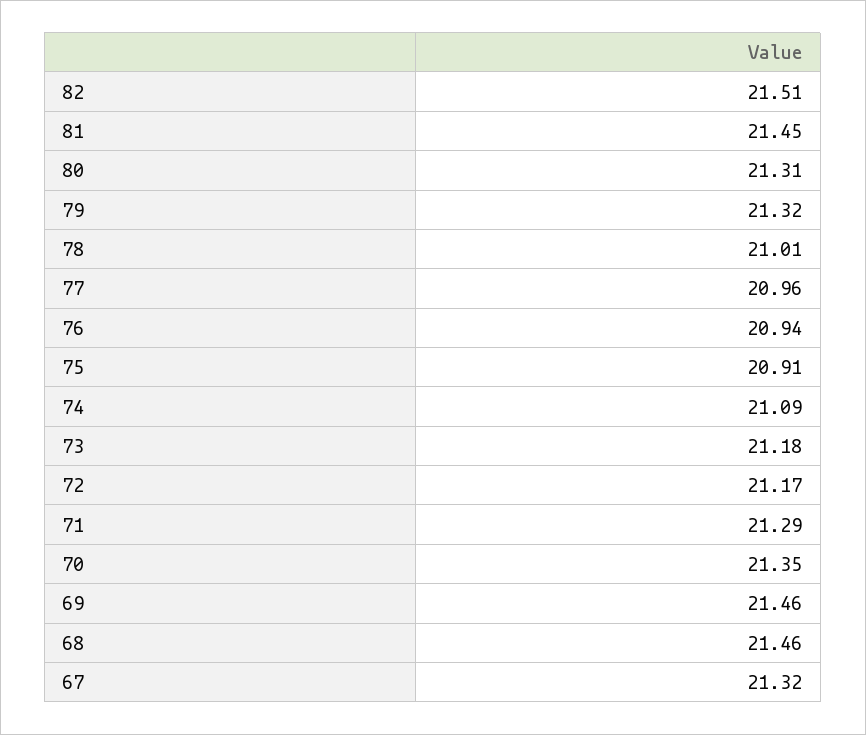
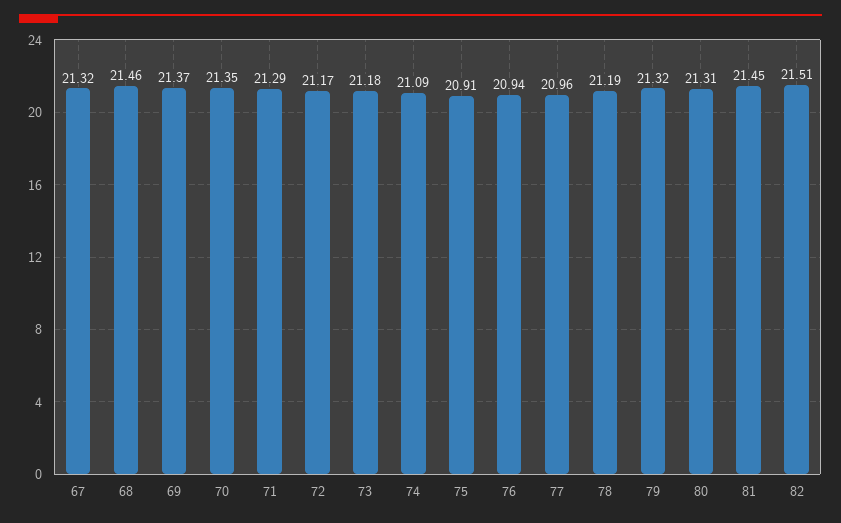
78: 21.01 -> 21.19
69: 21.46 -> 21.37

